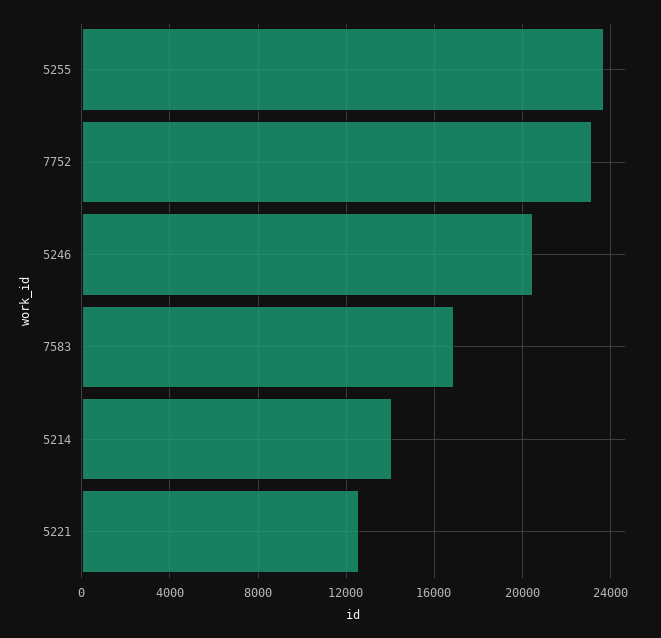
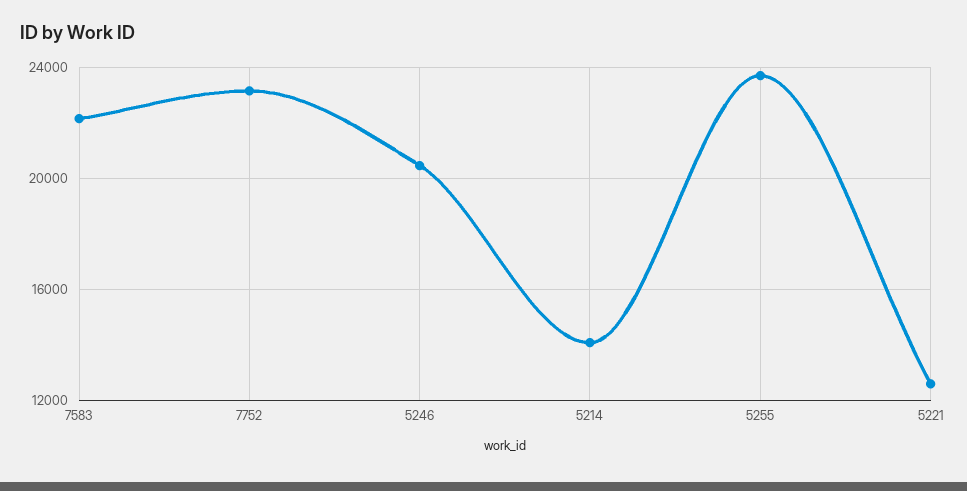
7583: 17000 -> 22000

